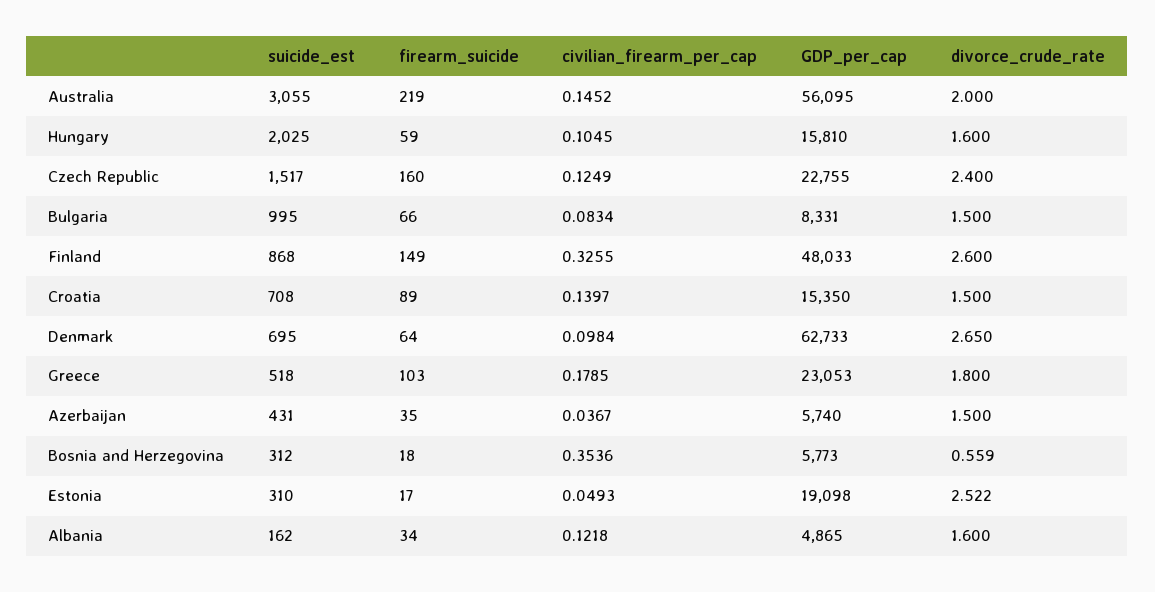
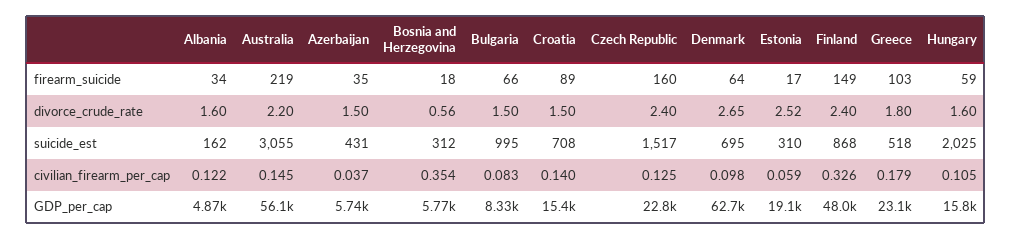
divorce_crude_rate, Australia: 2 -> 2.2
divorce_crude_rate, Finland: 2.6 -> 2.4
civilian_firearm_per_cap, Estonia: 0.0493 -> 0.059

